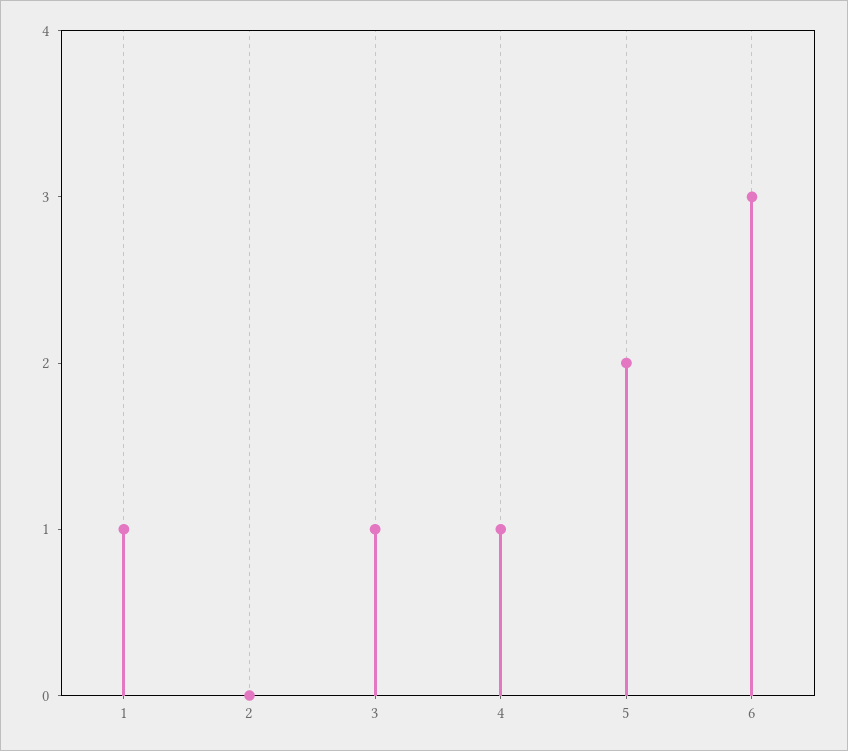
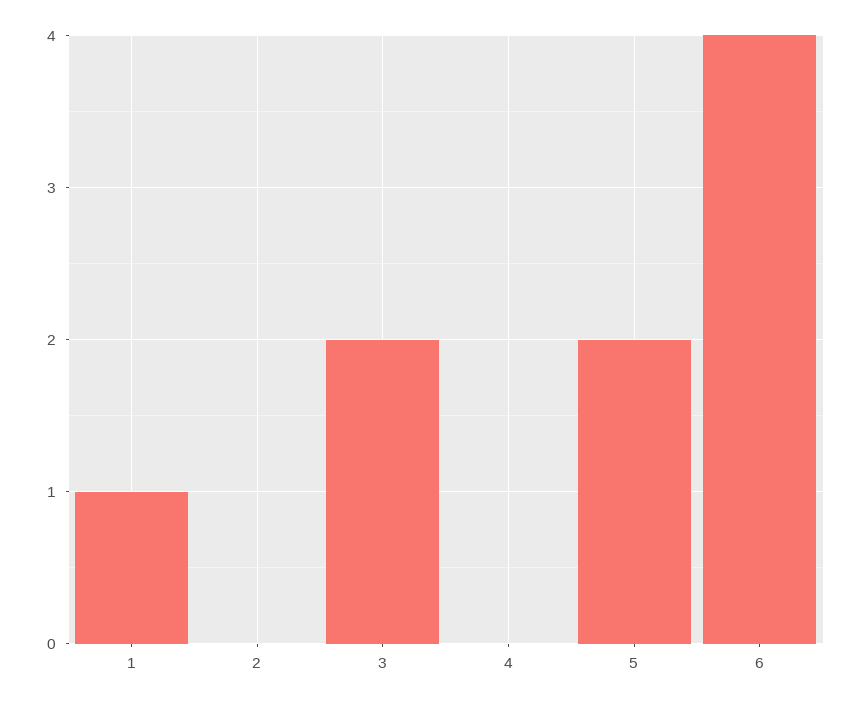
3: 1 -> 2
4: 1 -> 0
6: 3 -> 4

